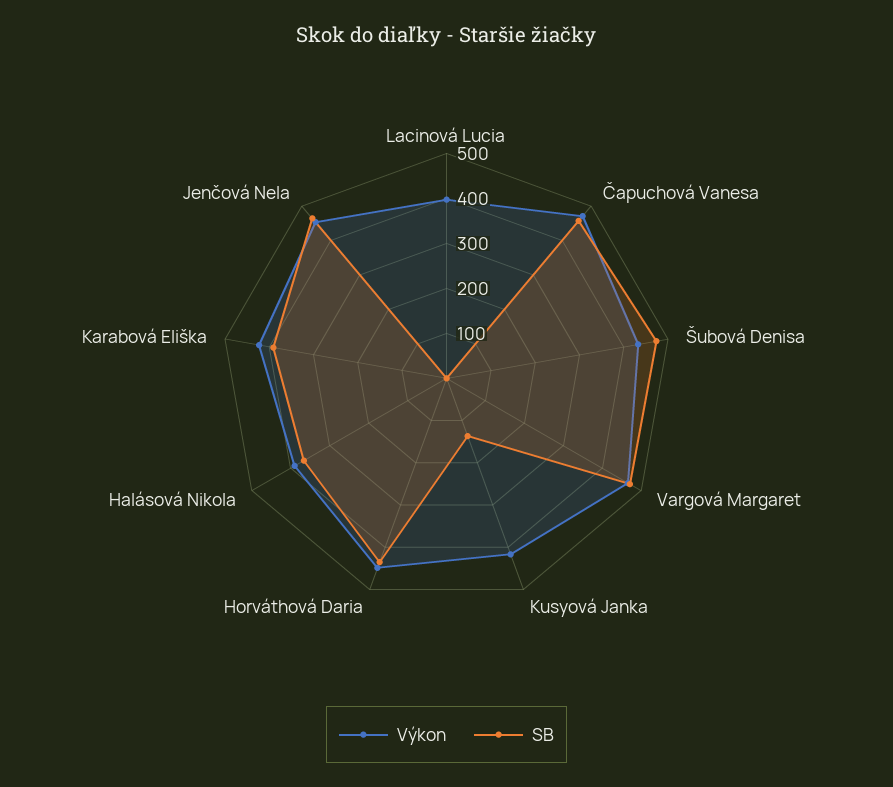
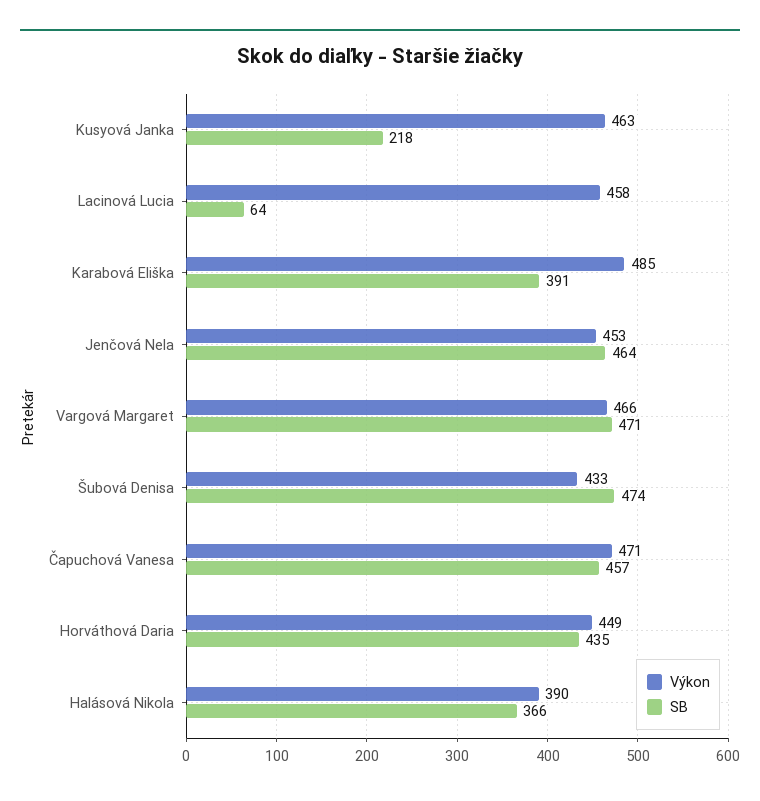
Výkon, Lacinová Lucia: 400 -> 458
SB, Lacinová Lucia: 0 -> 64
Výkon, Kusyová Janka: 420 -> 463
SB, Kusyová Janka: 140 -> 218
Výkon, Karabová Eliška: 420 -> 485

